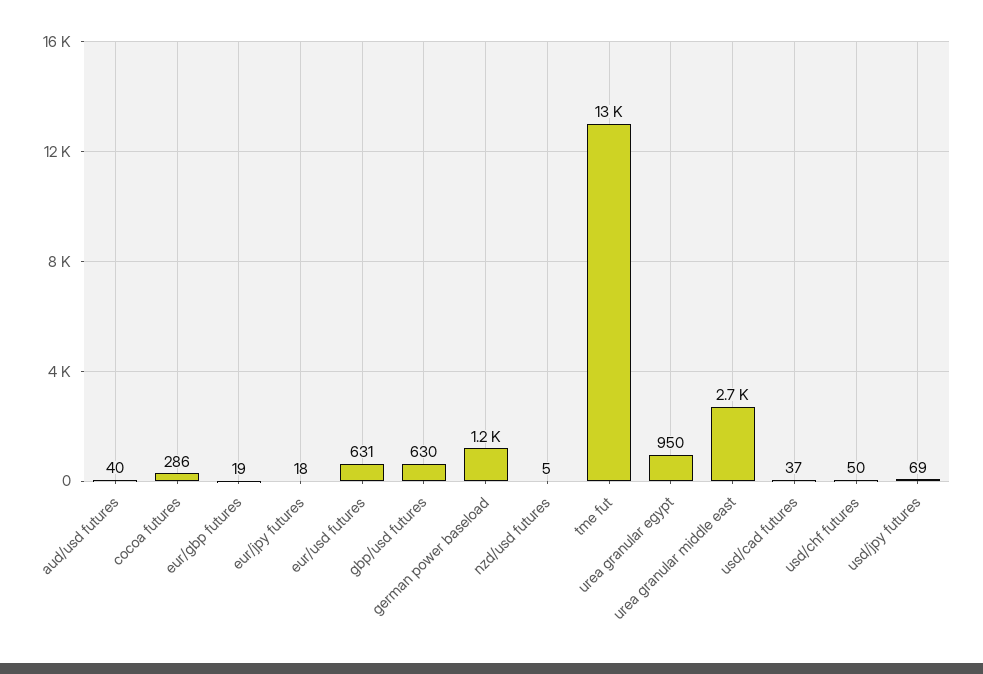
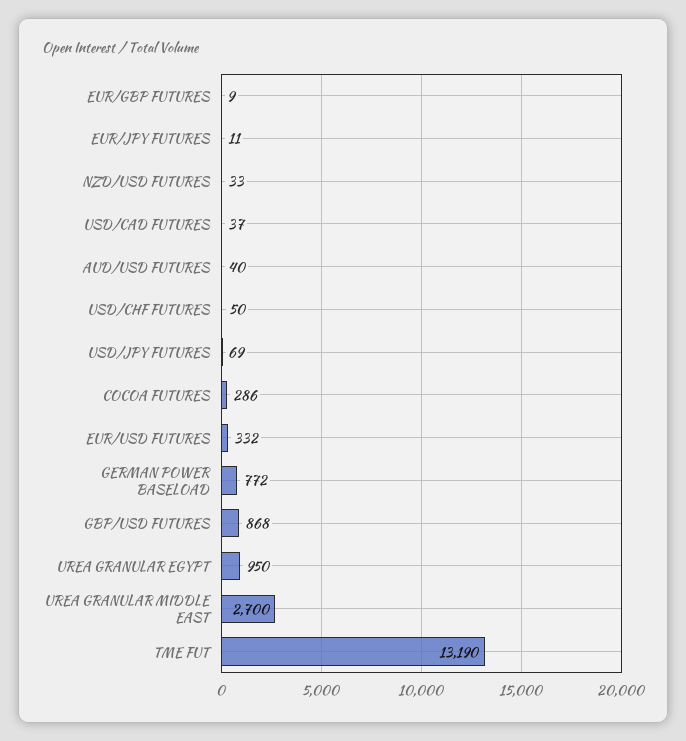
eur/gbp futures: 19 -> 9
eur/jpy futures: 18 -> 11
eur/usd futures: 631 -> 332
gbp/usd futures: 630 -> 868
german power baseload: 1200 -> 772
nzd/usd futures: 5 -> 33

